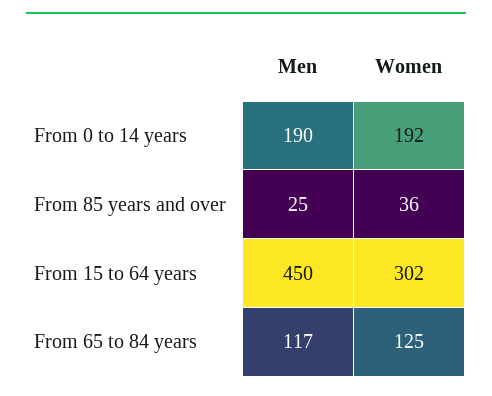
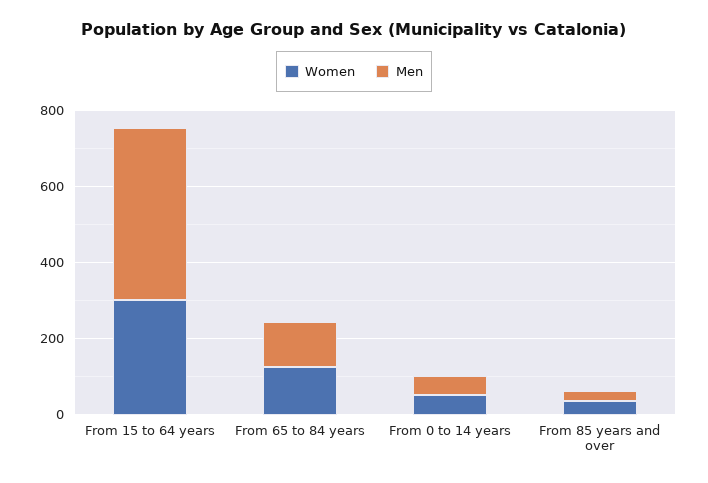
Men, From 0 to 14 years: 190 -> 50
Women, From 0 to 14 years: 192 -> 50

